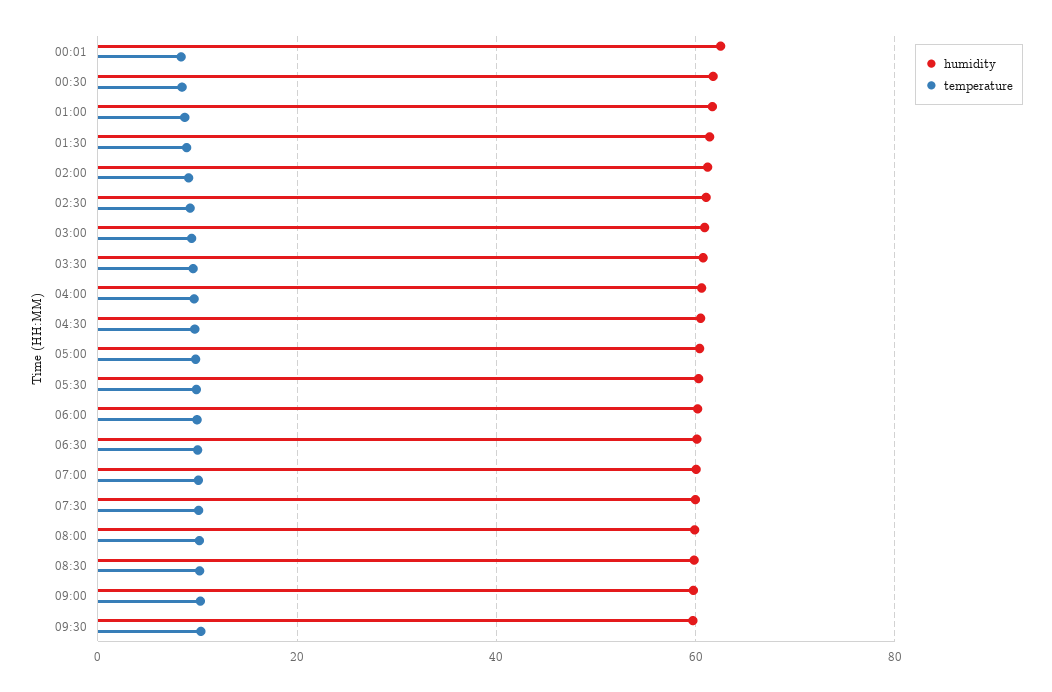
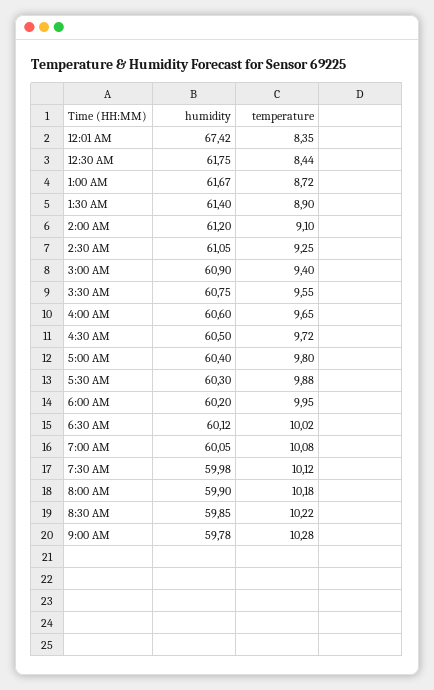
humidity, 00:01: 62 -> 67.42
humidity, 09:30: 60 -> none
temperature, 09:30: 10 -> none

